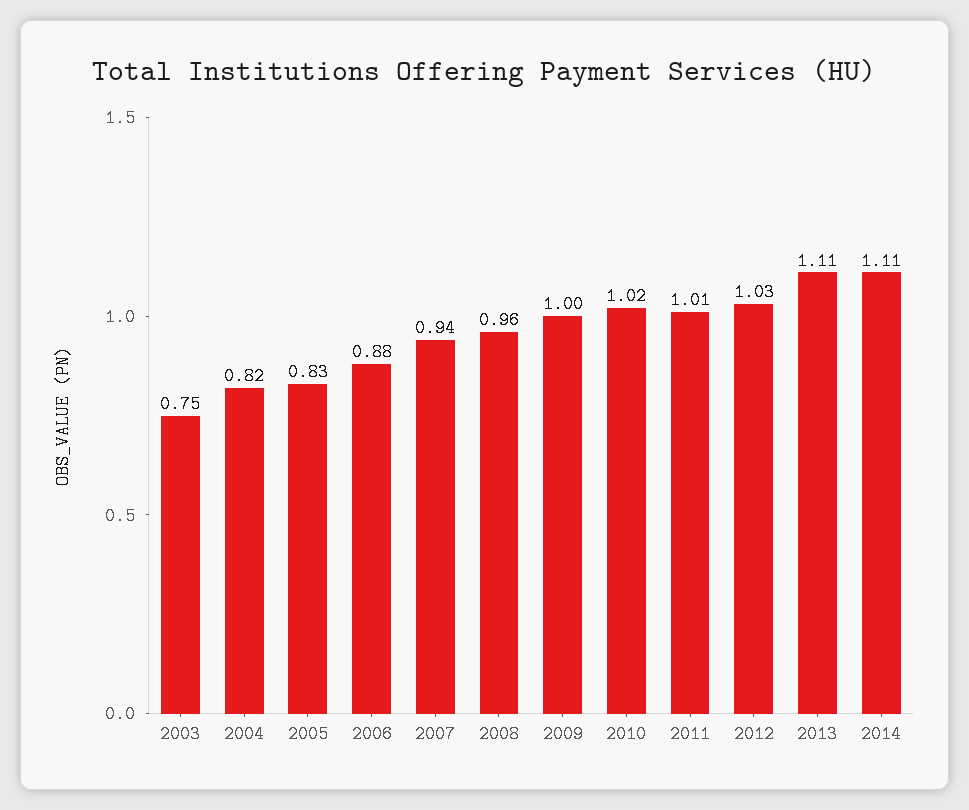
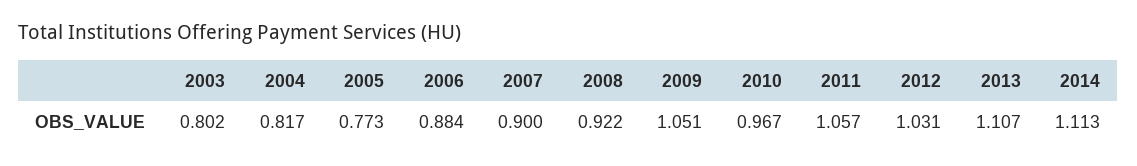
2003: 0.75 -> 0.802
2005: 0.83 -> 0.773
2007: 0.94 -> 0.9
2008: 0.96 -> 0.922
2009: 1 -> 1.051
2010: 1.02 -> 0.967
2011: 1.01 -> 1.057

